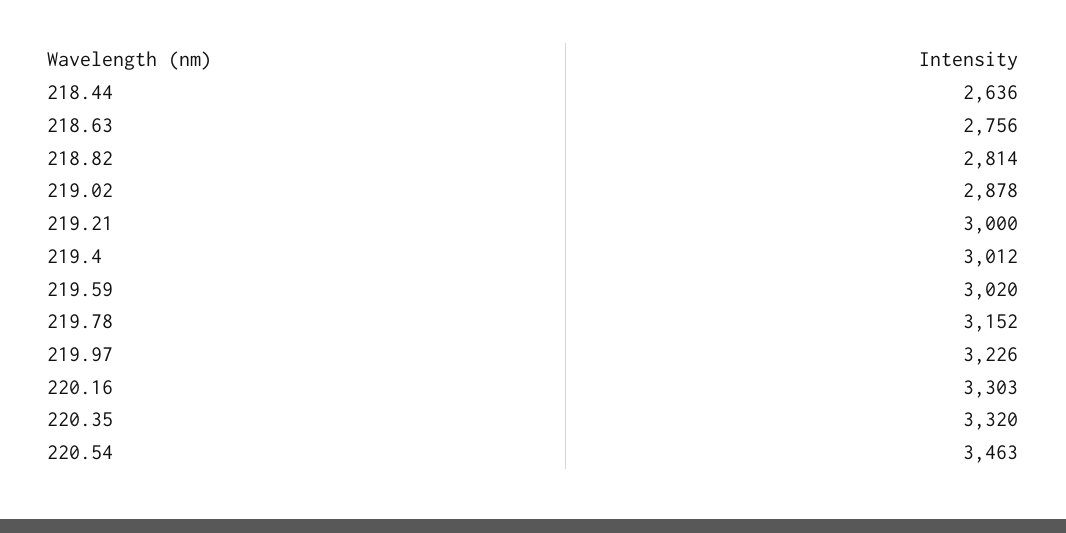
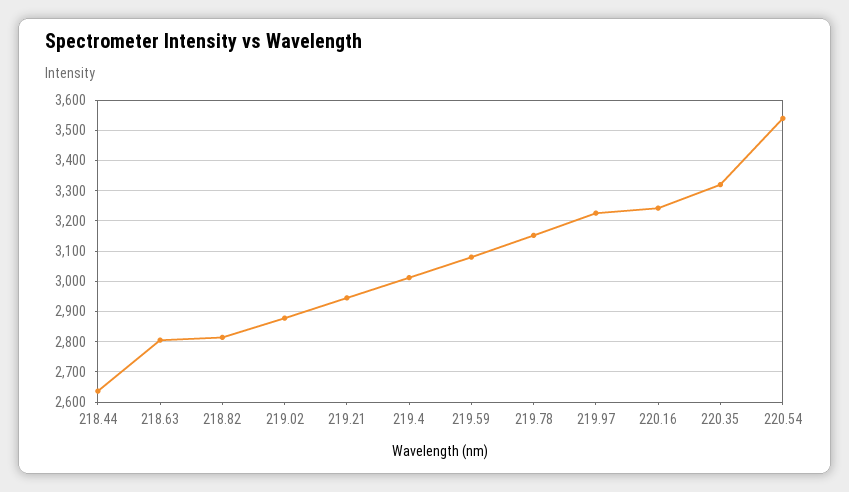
218.63: 2756 -> 2800
219.21: 3000 -> 2940
219.59: 3020 -> 3080
220.16: 3303 -> 3240
220.54: 3463 -> 3540

